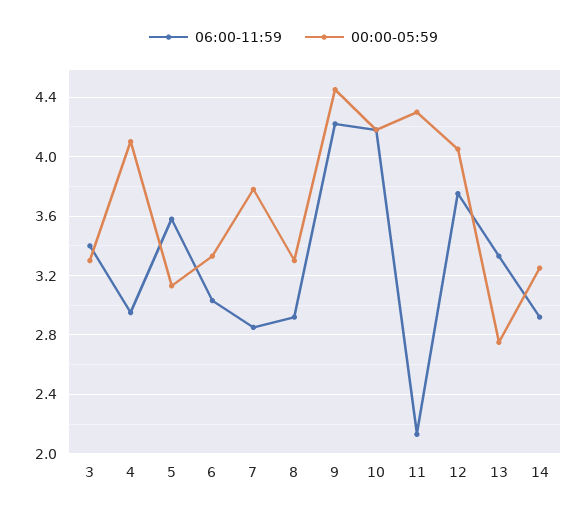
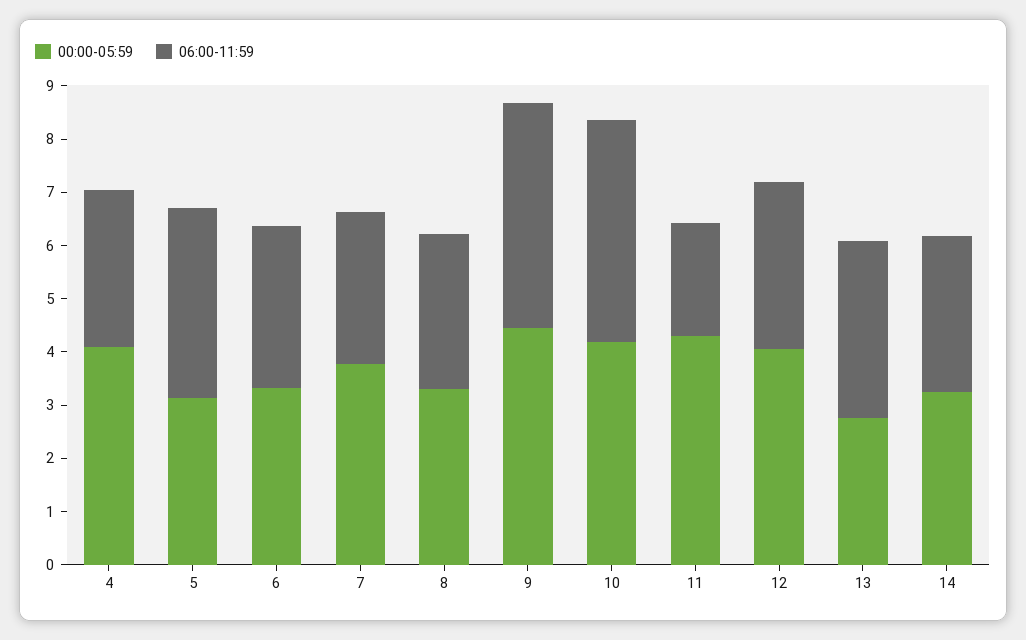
06:00-11:59, 3: 3.4 -> none
00:00-05:59, 3: 3.3 -> none
06:00-11:59, 12: 3.75 -> 3.2

